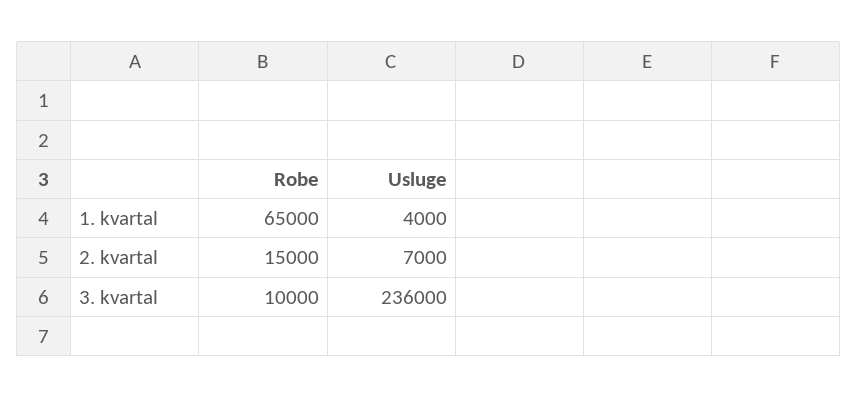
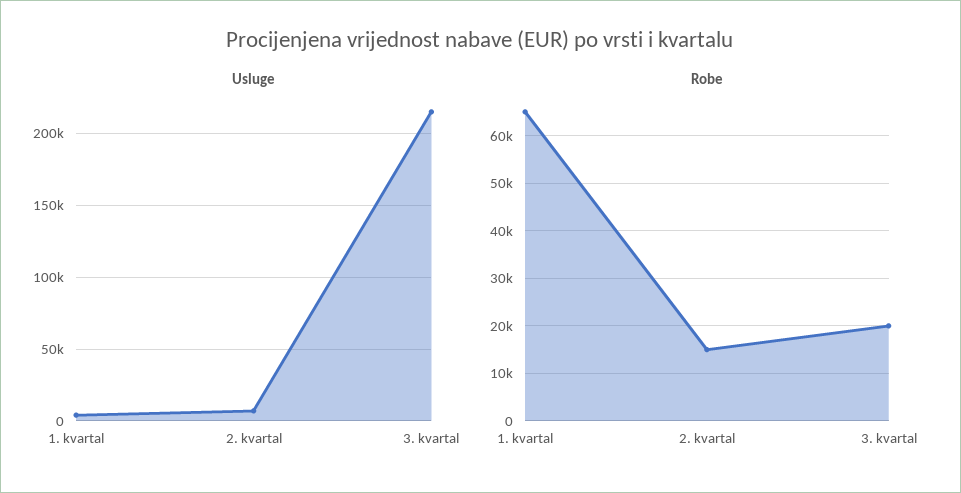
Robe, 3. kvartal: 10000 -> 20000
Usluge, 3. kvartal: 236000 -> 215000

